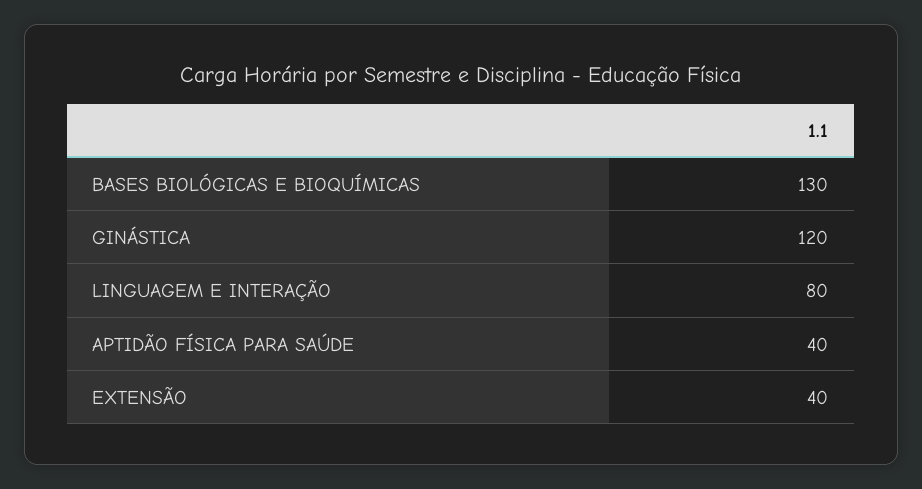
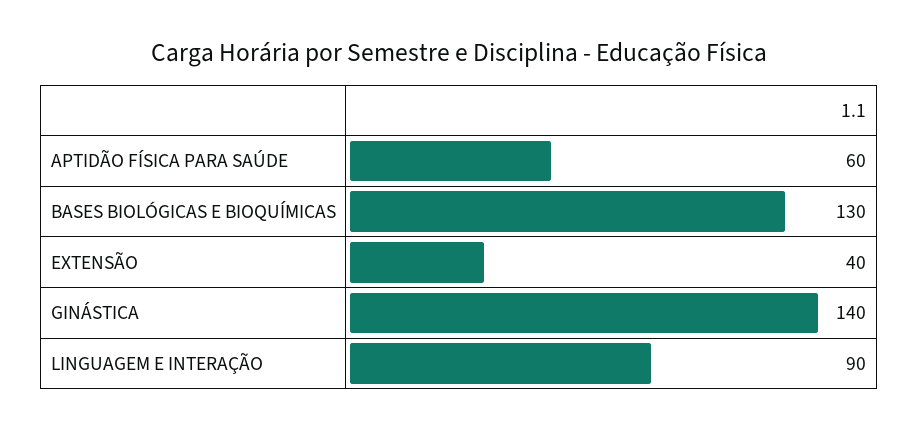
GINÁSTICA: 120 -> 140
LINGUAGEM E INTERAÇÃO: 80 -> 90
APTIDÃO FÍSICA PARA SAÚDE: 40 -> 60

